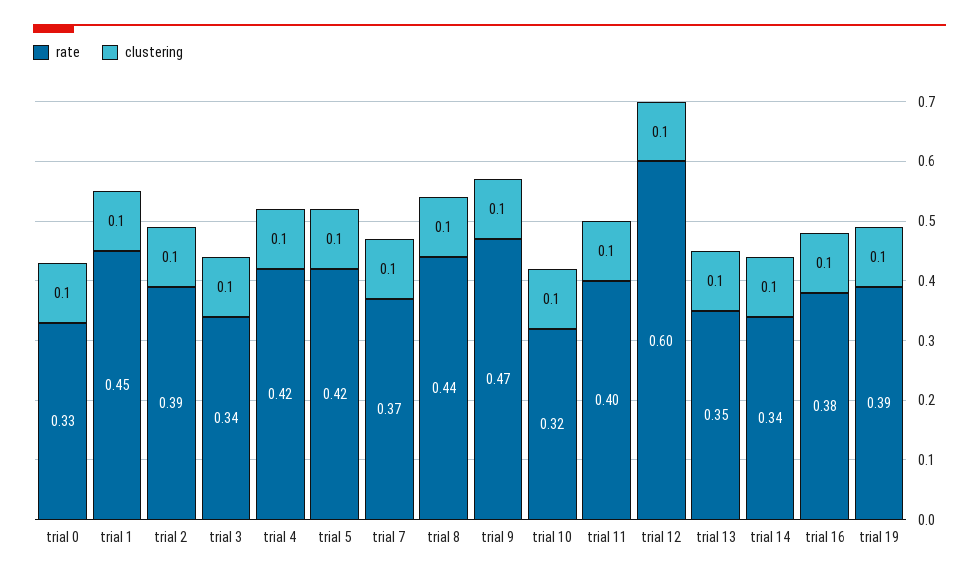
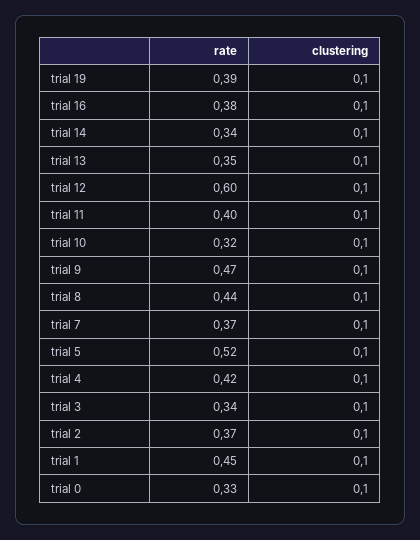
rate, trial 2: 0.39 -> 0.37
rate, trial 5: 0.42 -> 0.52

